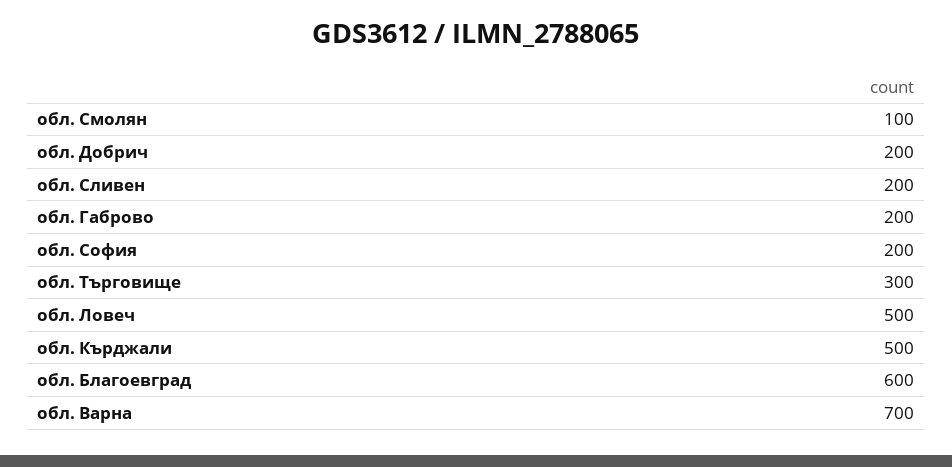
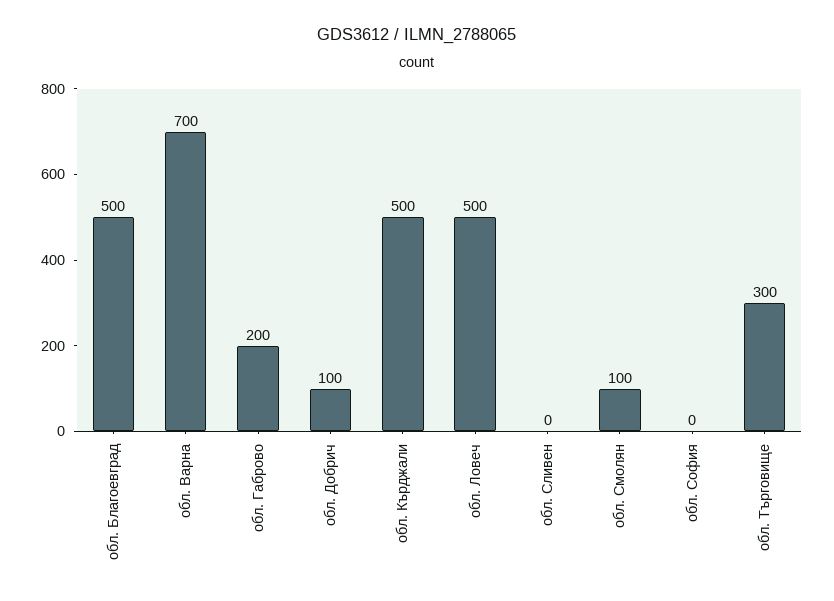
обл. Добрич: 200 -> 100
обл. Сливен: 200 -> 0
обл. София: 200 -> 0
обл. Благоевград: 600 -> 500

